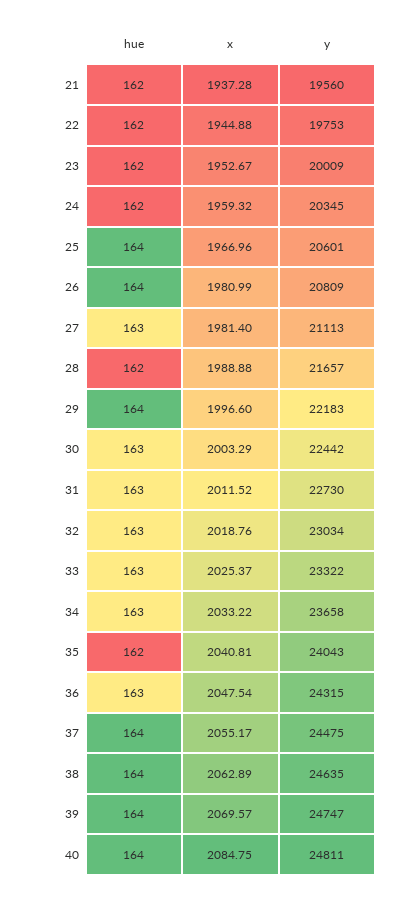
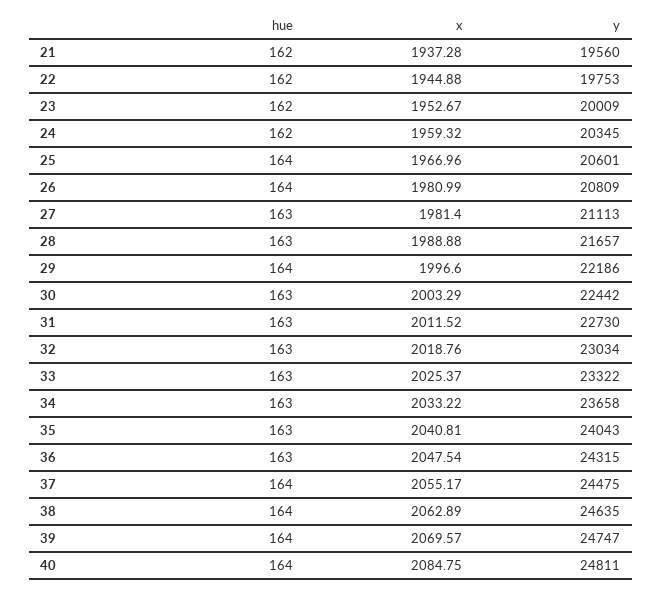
hue, 28: 162 -> 163
y, 29: 22183 -> 22186
hue, 35: 162 -> 163

